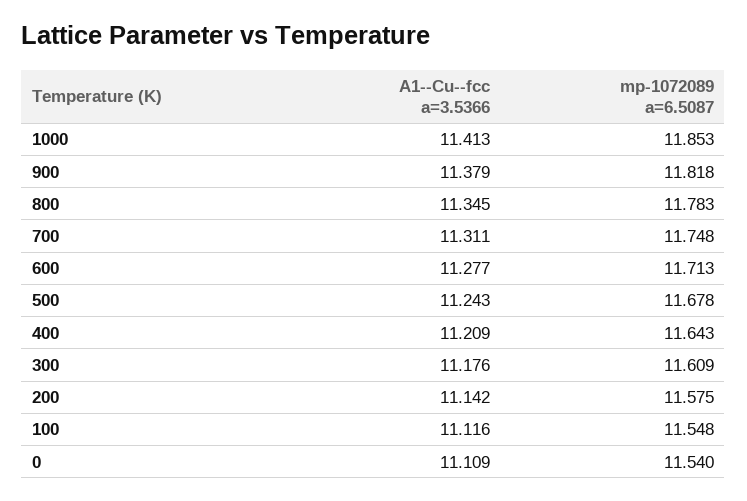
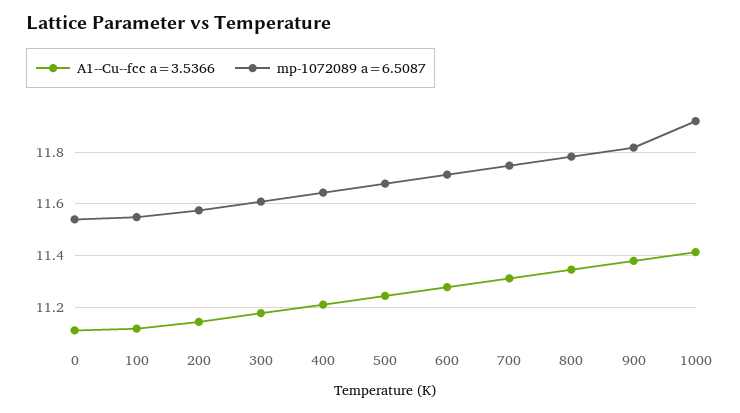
mp-1072089 a=6.5087, 1000: 11.853 -> 11.925

